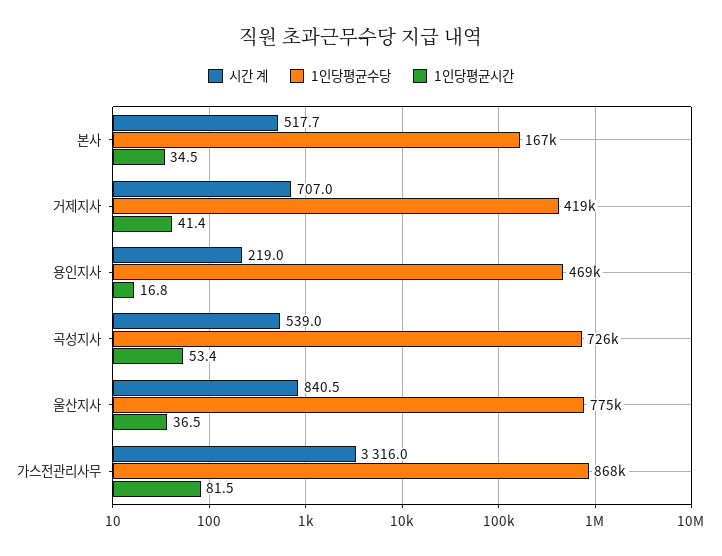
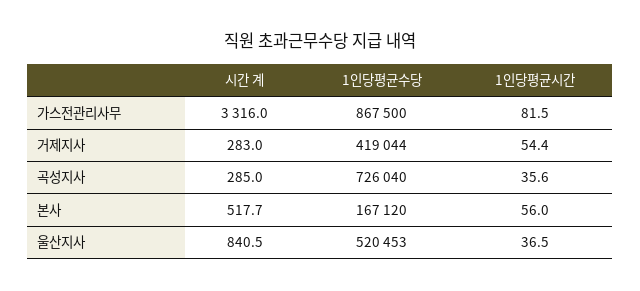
1인당평균시간, 본사: 34.5 -> 56
시간 계, 거제지사: 707 -> 283
1인당평균시간, 거제지사: 41.4 -> 54.4
시간 계, 용인지사: 219 -> none
1인당평균수당, 용인지사: 469000 -> none
1인당평균시간, 용인지사: 16.8 -> none
시간 계, 곡성지사: 539 -> 285
1인당평균시간, 곡성지사: 53.4 -> 35.6
1인당평균수당, 울산지사: 775000 -> 520453

